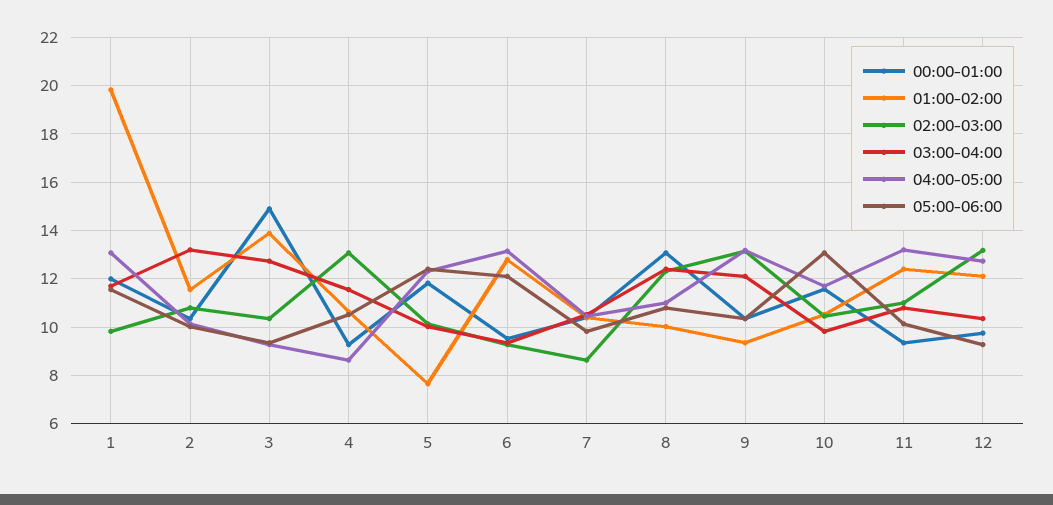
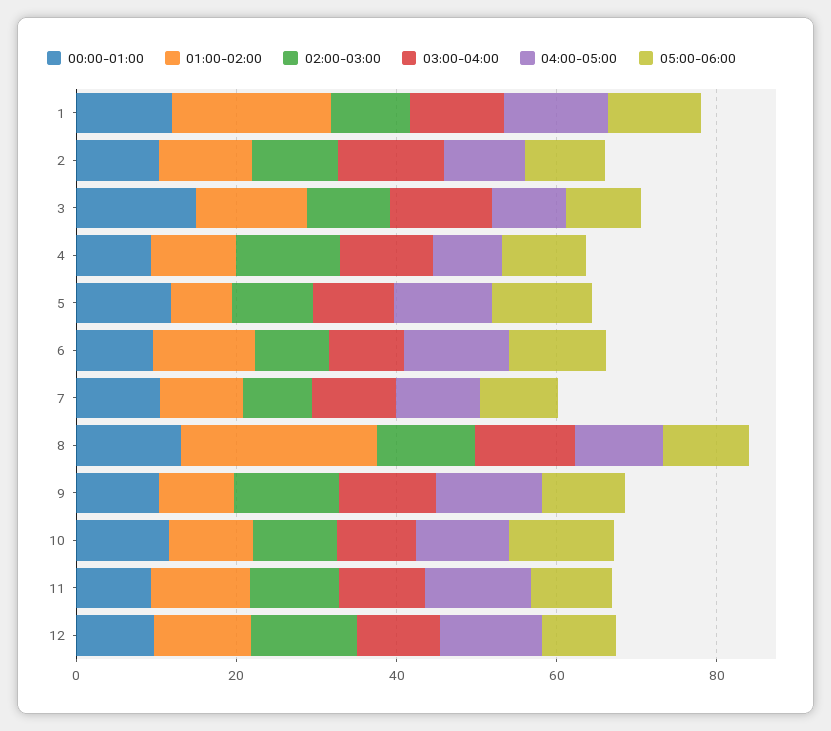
01:00-02:00, 8: 10 -> 25

